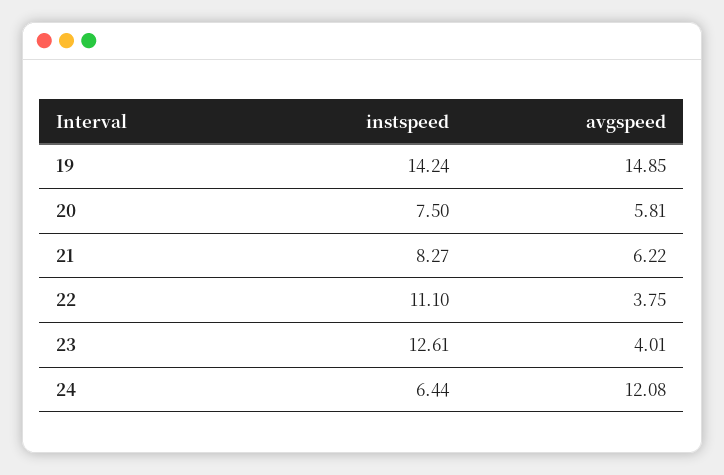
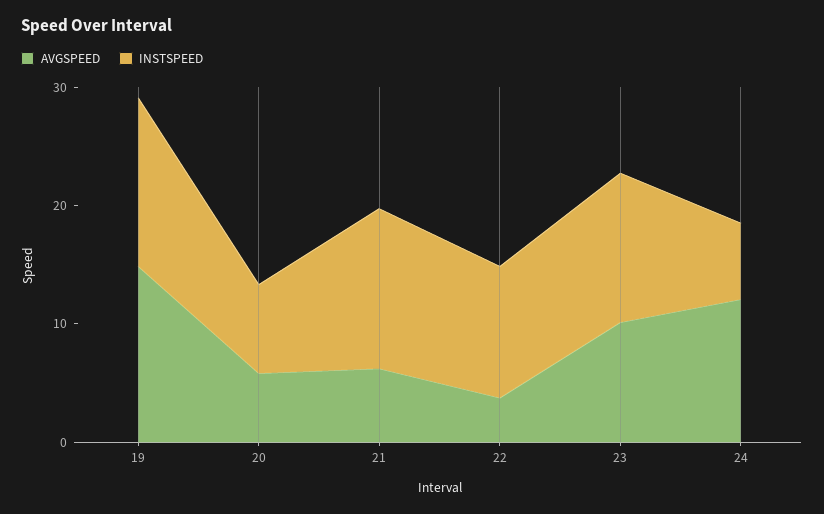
instspeed, 21: 8.27 -> 14
avgspeed, 23: 4.01 -> 10

